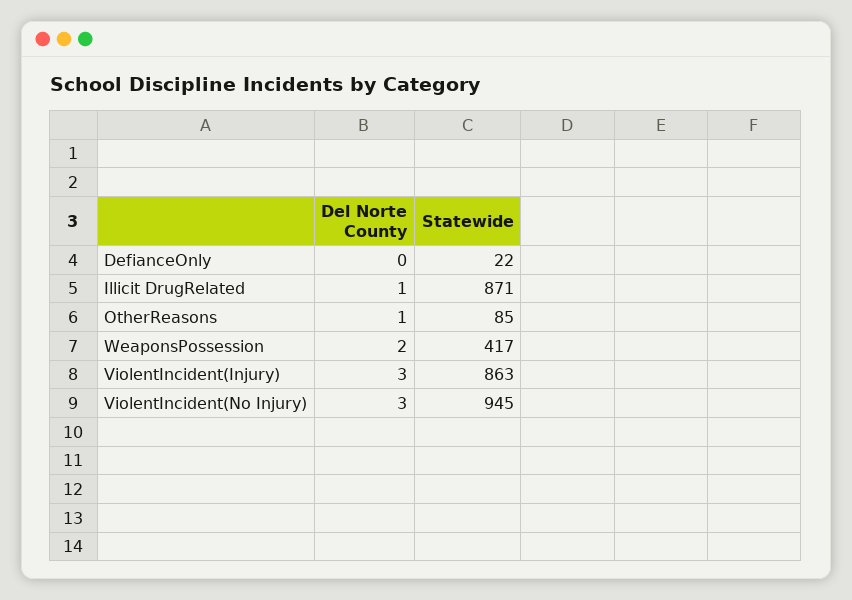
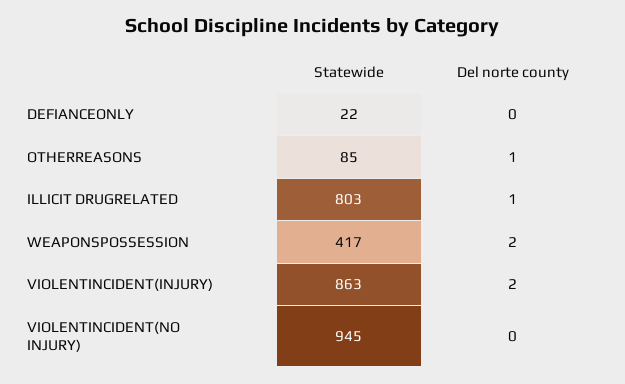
Statewide, Illicit DrugRelated: 871 -> 803
Del Norte County, ViolentIncident(Injury): 3 -> 2
Del Norte County, ViolentIncident(No Injury): 3 -> 0

